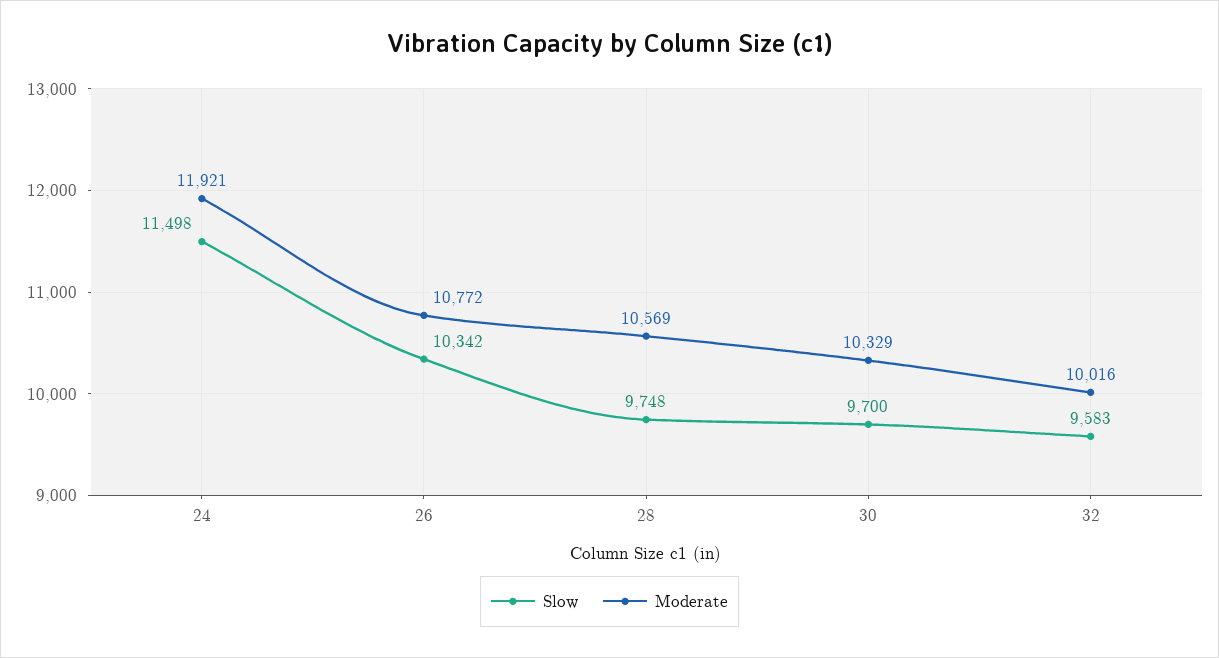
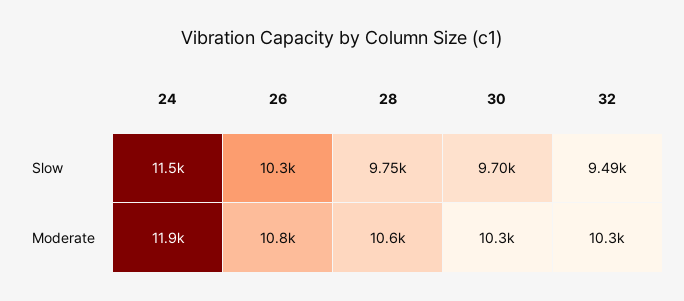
Slow, 32: 9583 -> 9490
Moderate, 32: 10016 -> 10300

